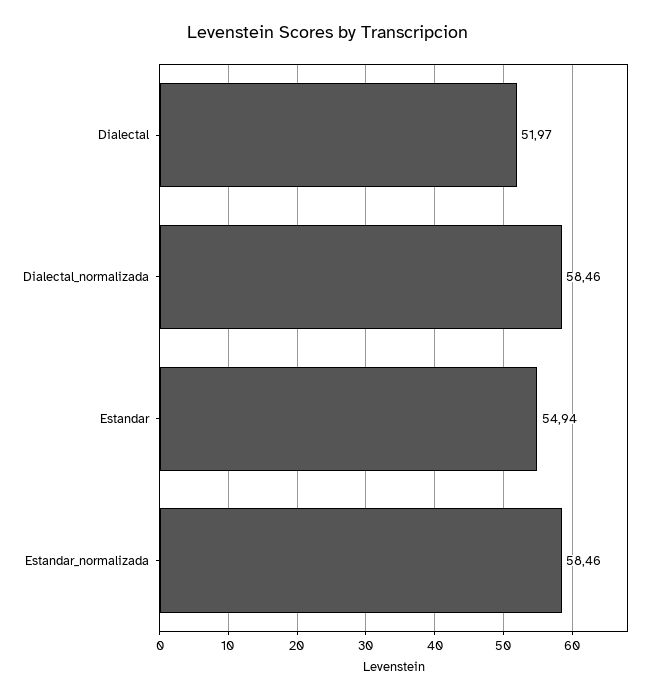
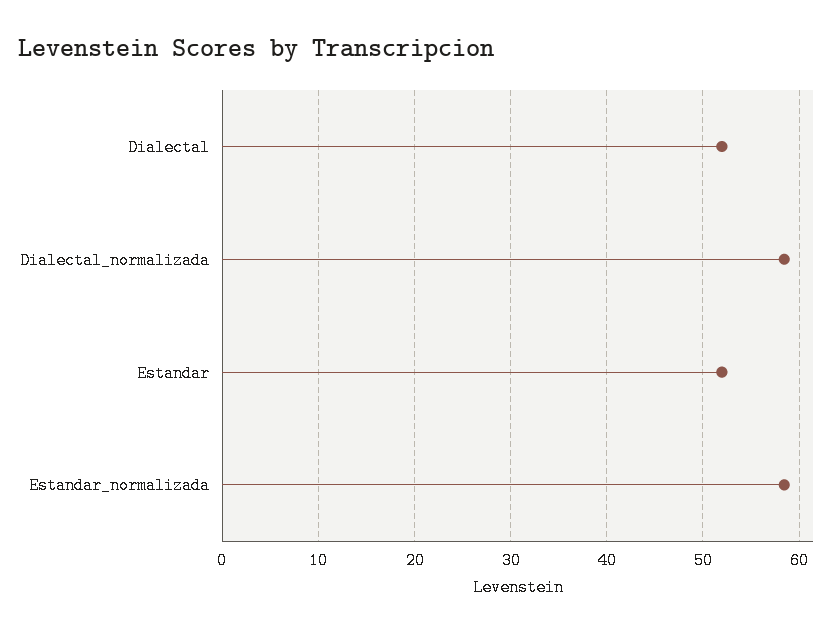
Estandar: 54.94 -> 52

